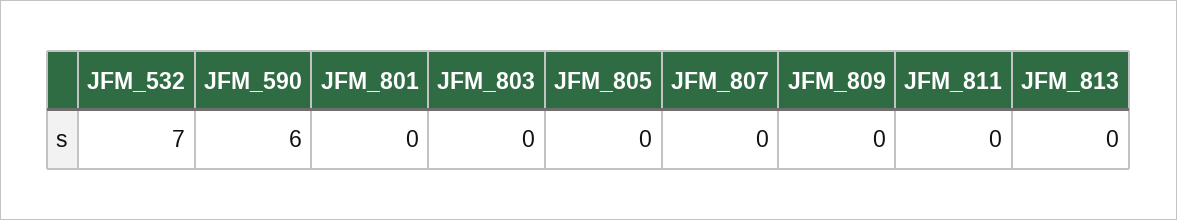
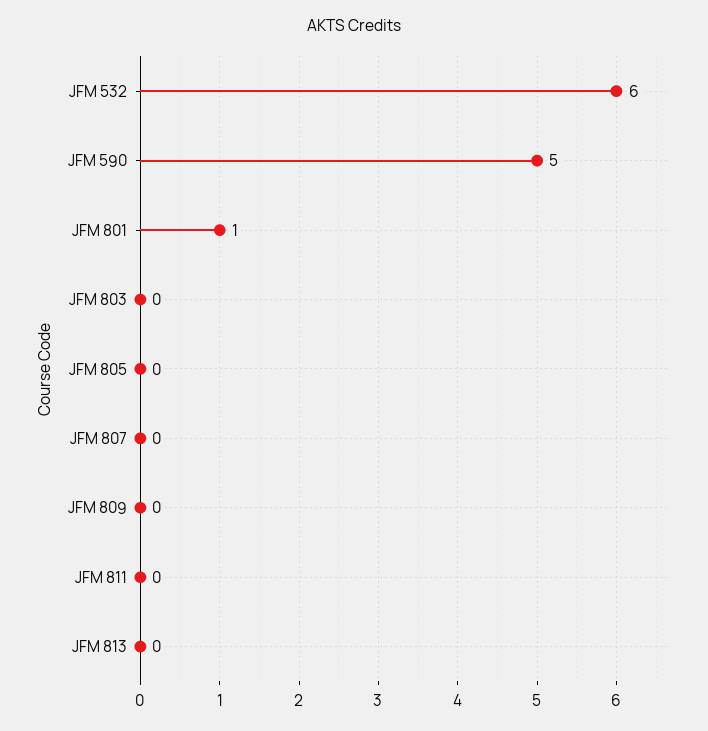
JFM_532: 7 -> 6
JFM_590: 6 -> 5
JFM_801: 0 -> 1

